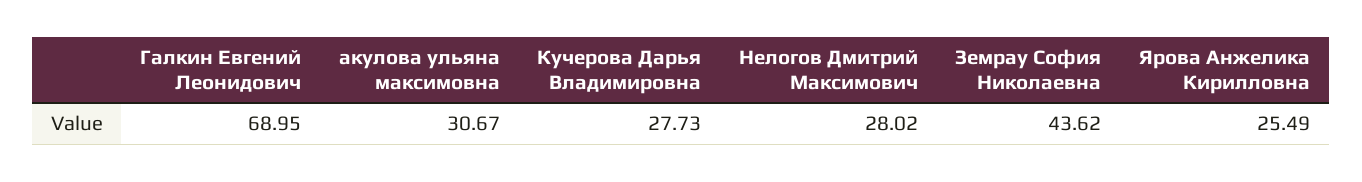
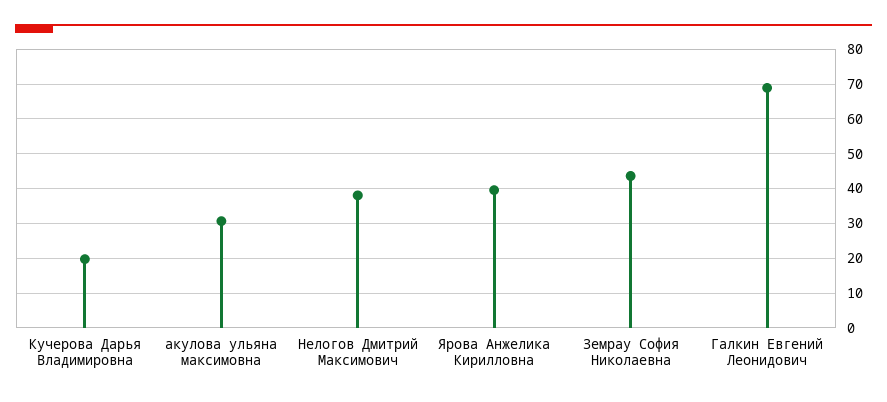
Кучерова Дарья Владимировна: 27.73 -> 20
Нелогов Дмитрий Максимович: 28.02 -> 38
Ярова Анжелика Кирилловна: 25.49 -> 40

